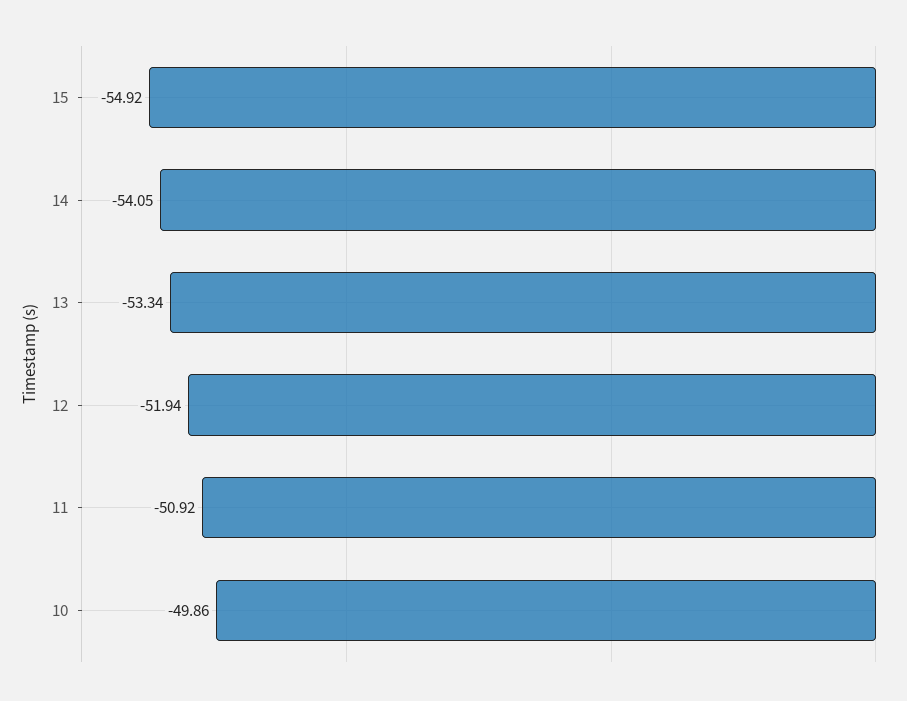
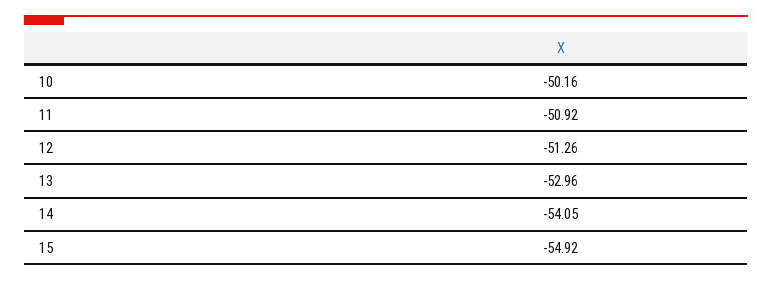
13: -53.34 -> -52.96
12: -51.94 -> -51.26
10: -49.86 -> -50.16

